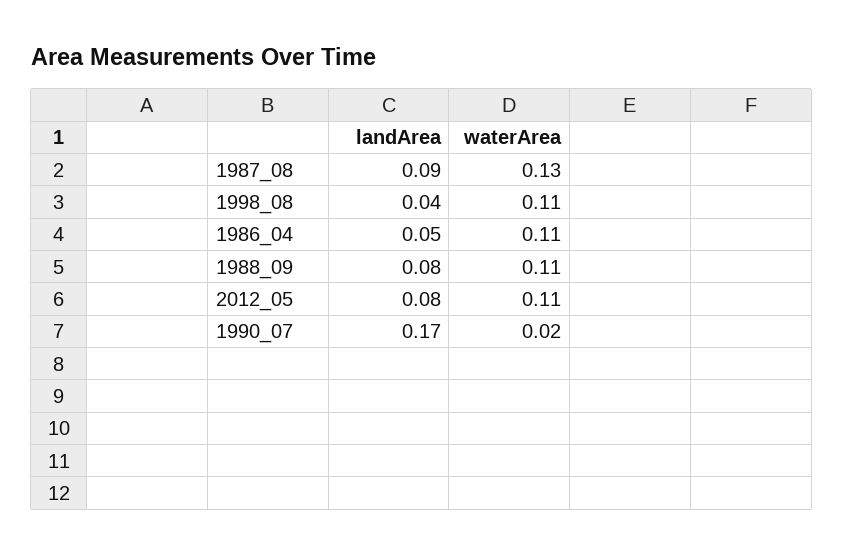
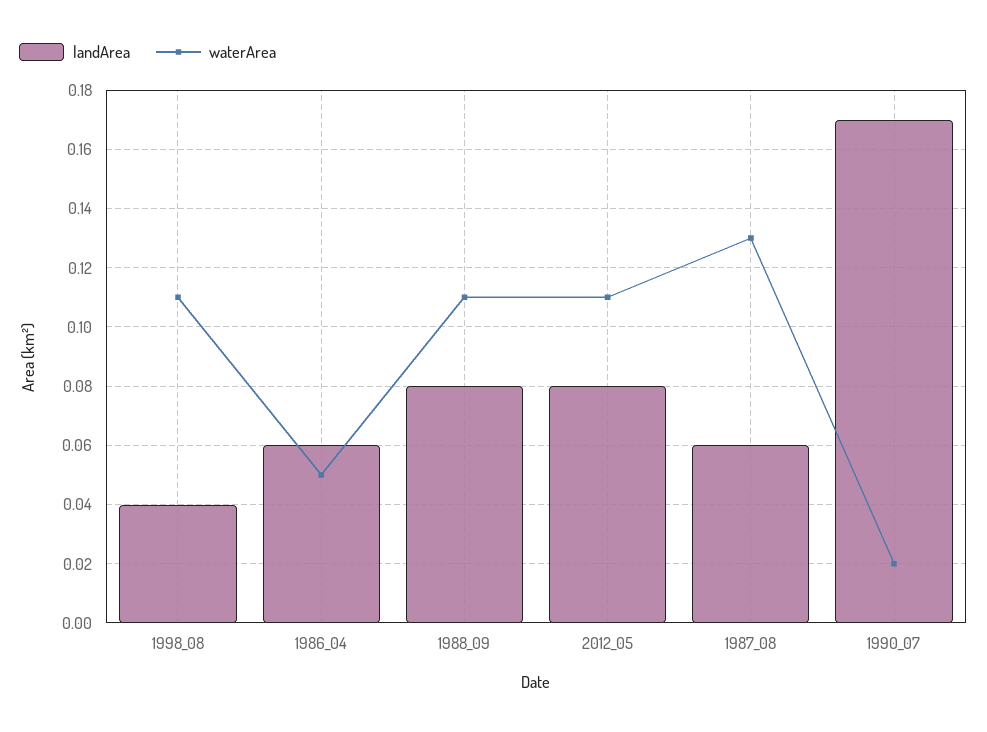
landArea, 1987_08: 0.09 -> 0.06
landArea, 1986_04: 0.05 -> 0.06
waterArea, 1986_04: 0.11 -> 0.05

